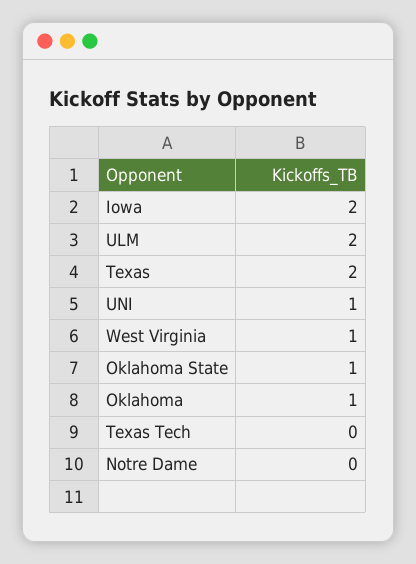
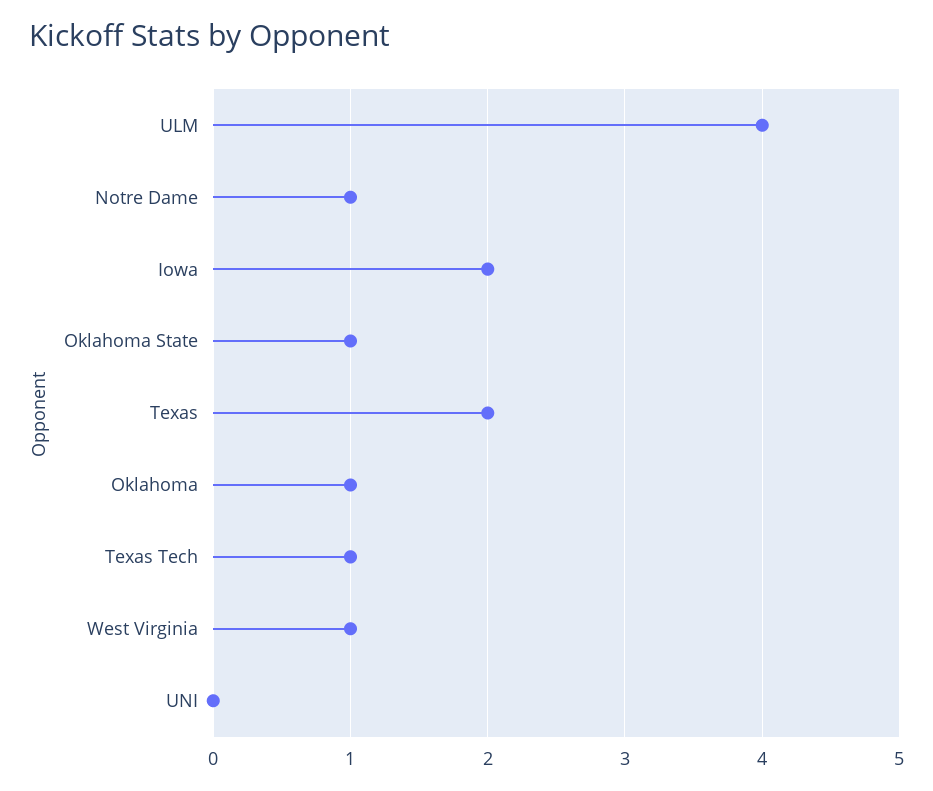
ULM: 2 -> 4
UNI: 1 -> 0
Texas Tech: 0 -> 1
Notre Dame: 0 -> 1

